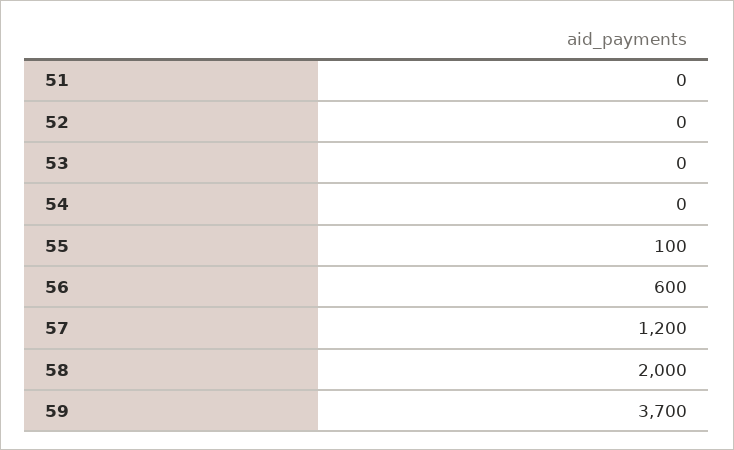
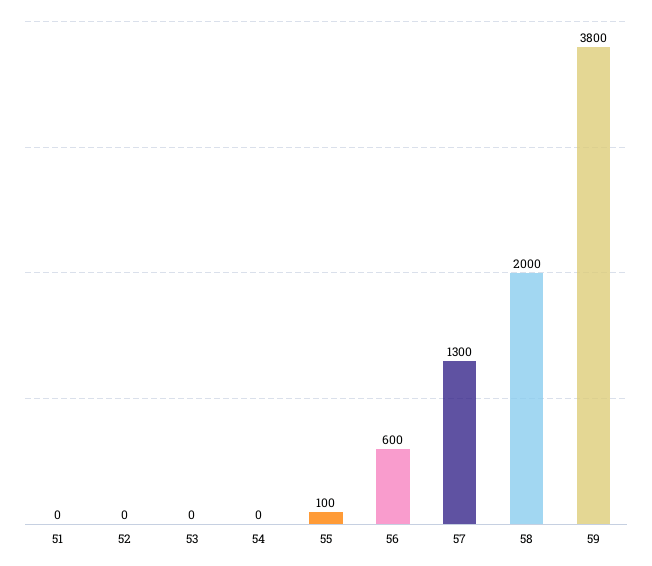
57: 1200 -> 1300
59: 3700 -> 3800

